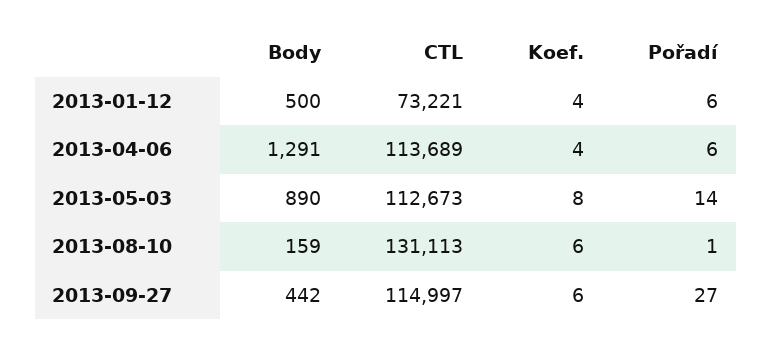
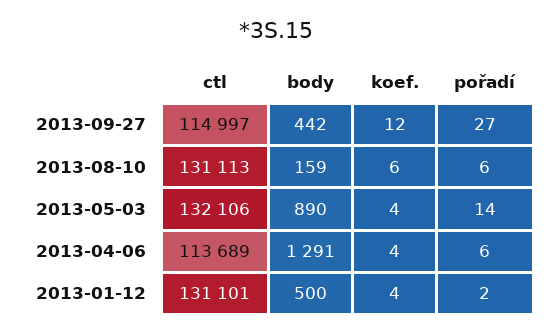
CTL, 2013-01-12: 73221 -> 131101
Pořadí, 2013-01-12: 6 -> 2
CTL, 2013-05-03: 112673 -> 132106
Koef., 2013-05-03: 8 -> 4
Pořadí, 2013-08-10: 1 -> 6
Koef., 2013-09-27: 6 -> 12

